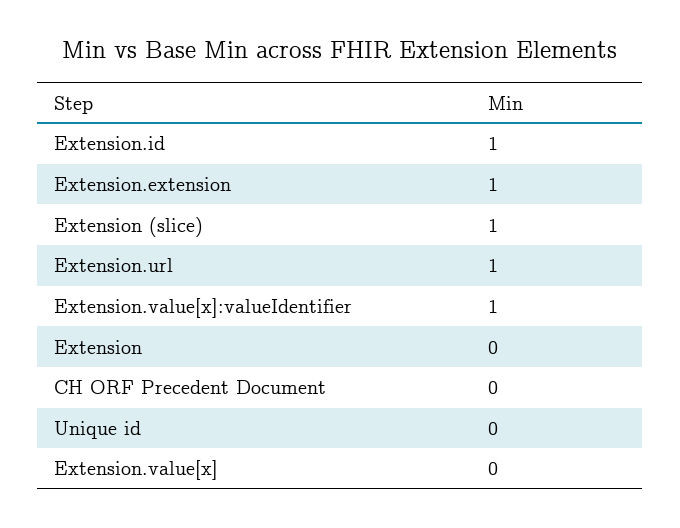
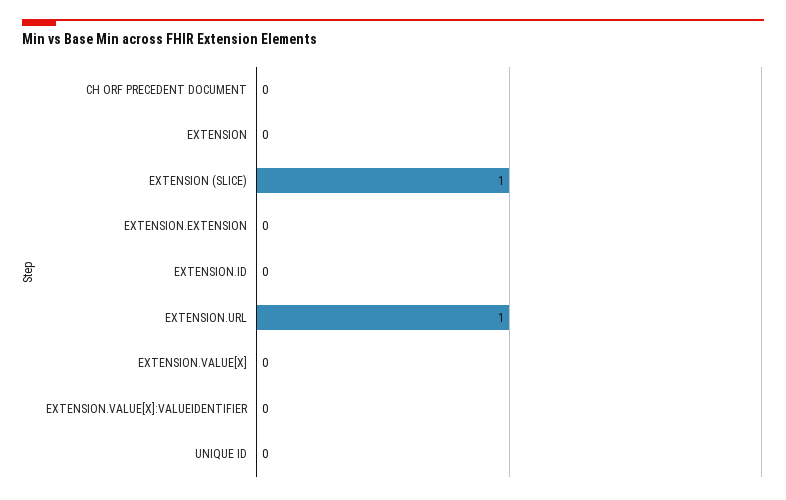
Extension.id: 1 -> 0
Extension.extension: 1 -> 0
Extension.value[x]:valueIdentifier: 1 -> 0

